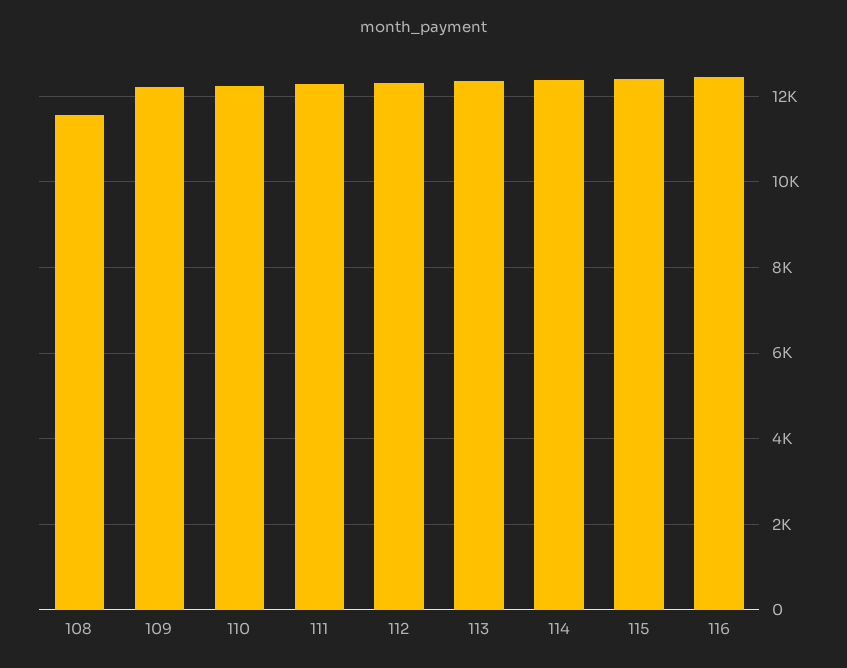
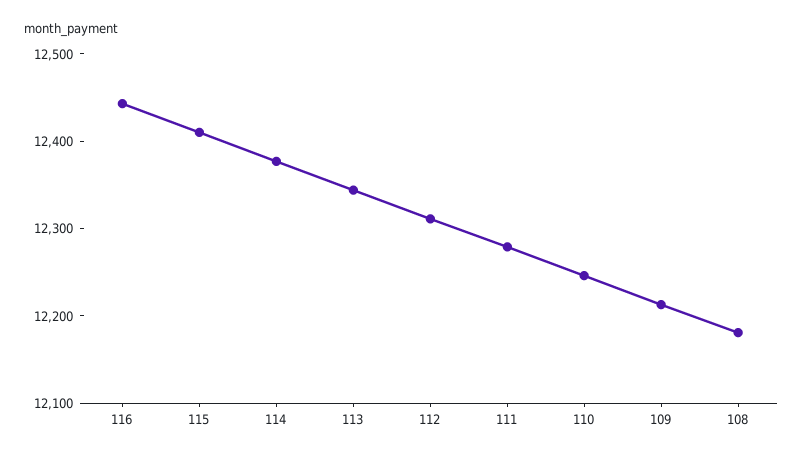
108: 11600 -> 12180

